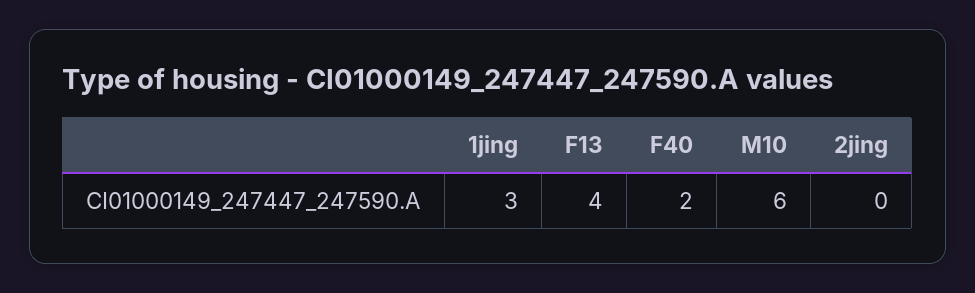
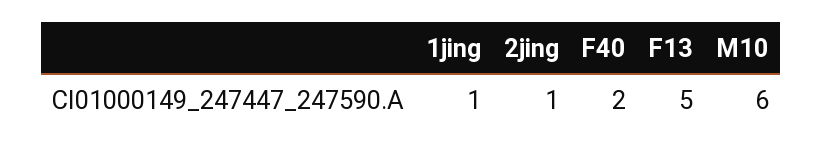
1jing: 3 -> 1
F13: 4 -> 5
2jing: 0 -> 1

